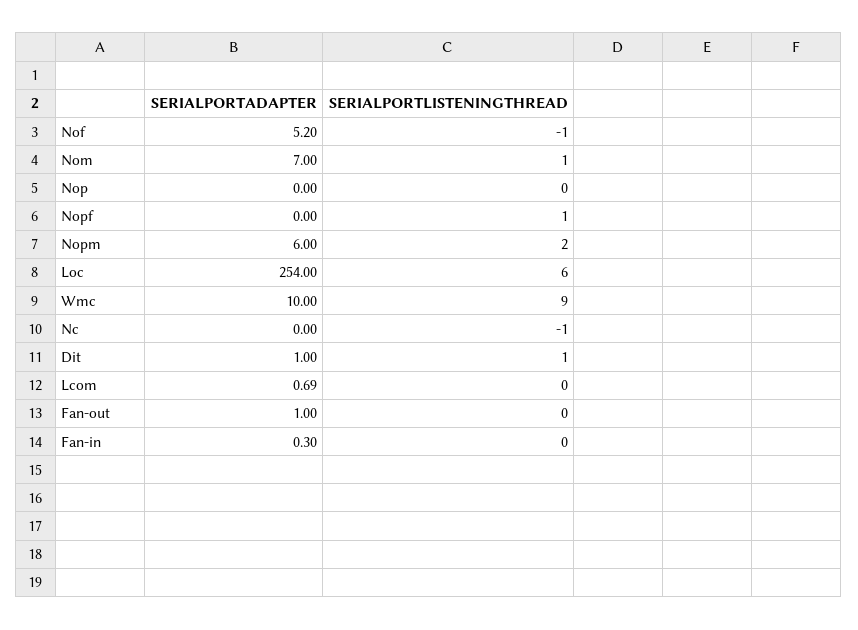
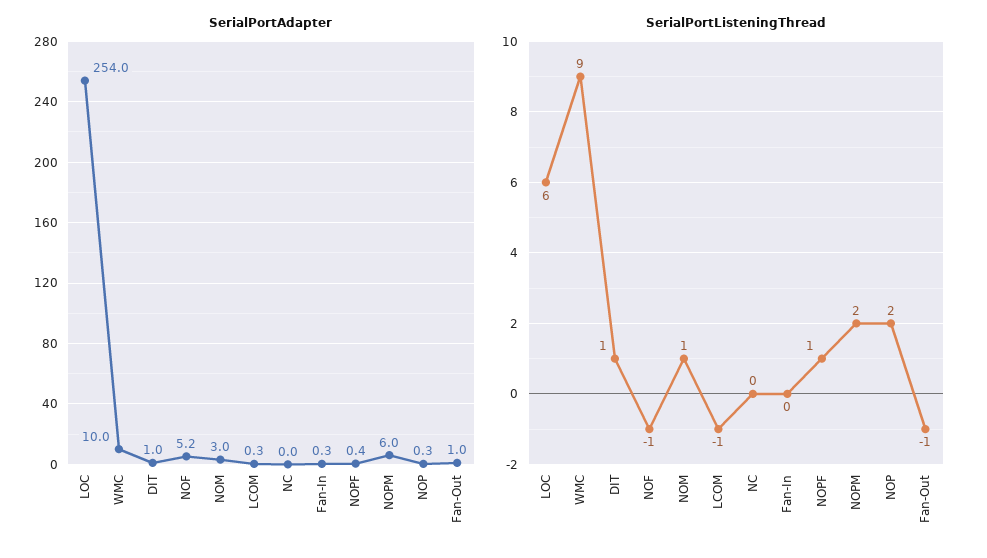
SERIALPORTADAPTER, Nom: 7 -> 3
SERIALPORTADAPTER, Nop: 0 -> 0.3
SERIALPORTLISTENINGTHREAD, Nop: 0 -> 2
SERIALPORTADAPTER, Nopf: 0 -> 0.4
SERIALPORTLISTENINGTHREAD, Nc: -1 -> 0
SERIALPORTADAPTER, Lcom: 0.69 -> 0.3
SERIALPORTLISTENINGTHREAD, Lcom: 0 -> -1
SERIALPORTLISTENINGTHREAD, Fan-out: 0 -> -1

